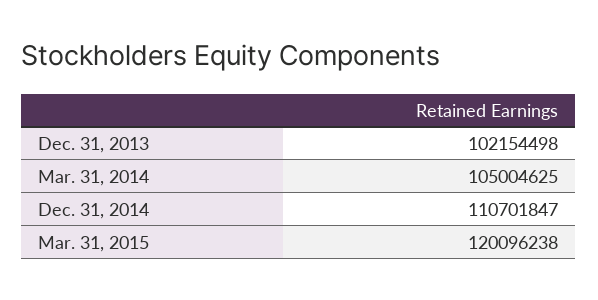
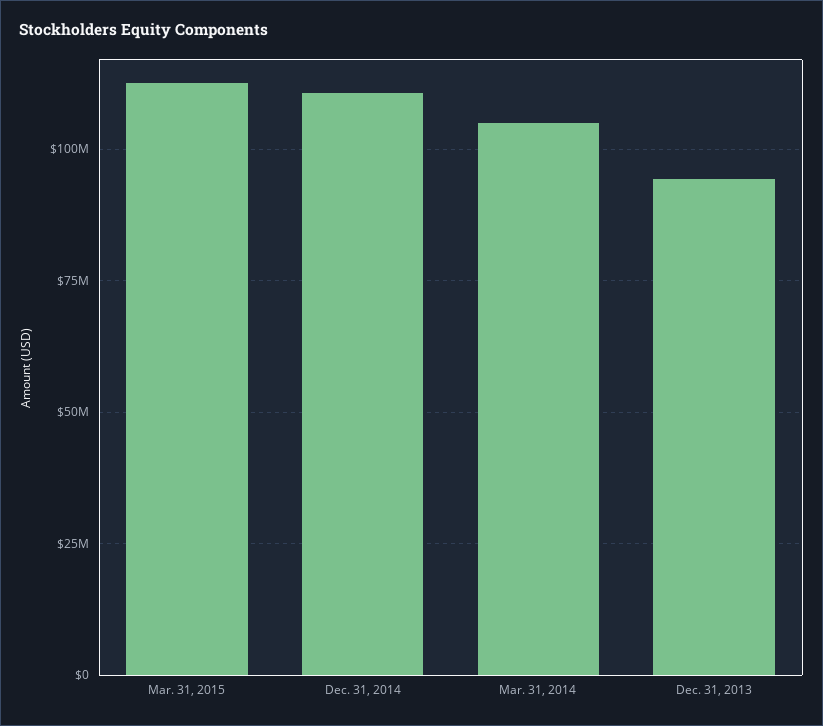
Dec. 31, 2013: 102154498 -> 95000000
Mar. 31, 2015: 120096238 -> 112500000

